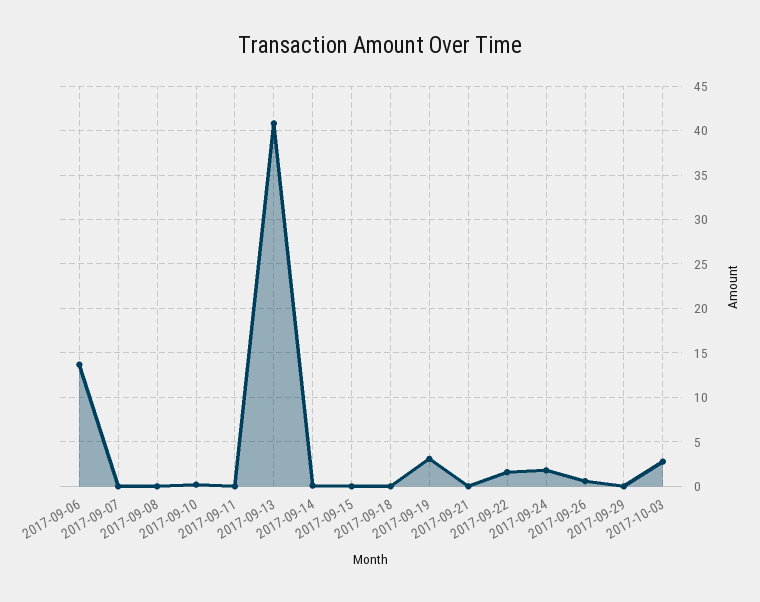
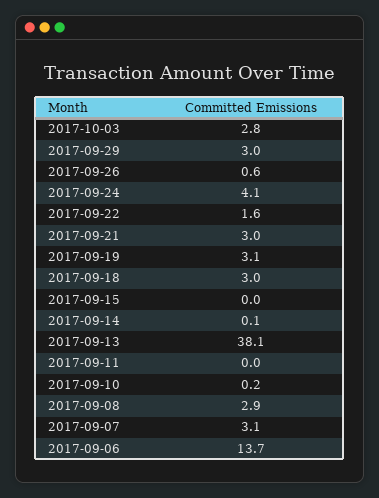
2017-09-07: 0 -> 3.1
2017-09-08: 0 -> 2.9
2017-09-13: 41 -> 38.1
2017-09-18: 0 -> 3
2017-09-21: 0 -> 3
2017-09-24: 2 -> 4.1
2017-09-29: 0 -> 3

